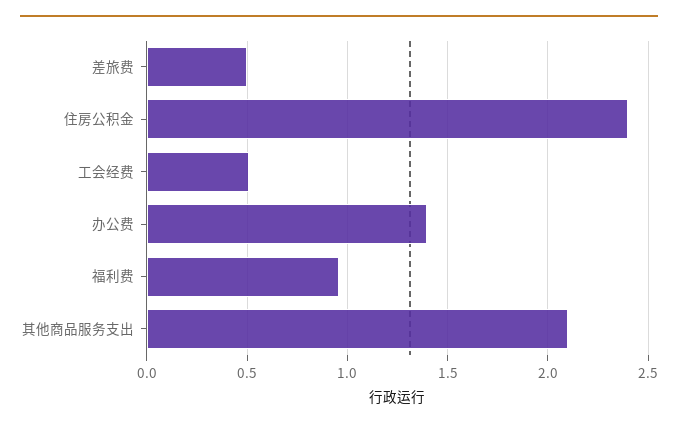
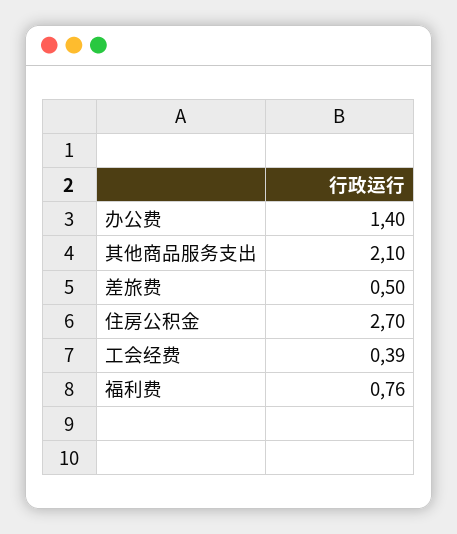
住房公积金: 2.4 -> 2.7
工会经费: 0.5 -> 0.39
福利费: 0.95 -> 0.76

